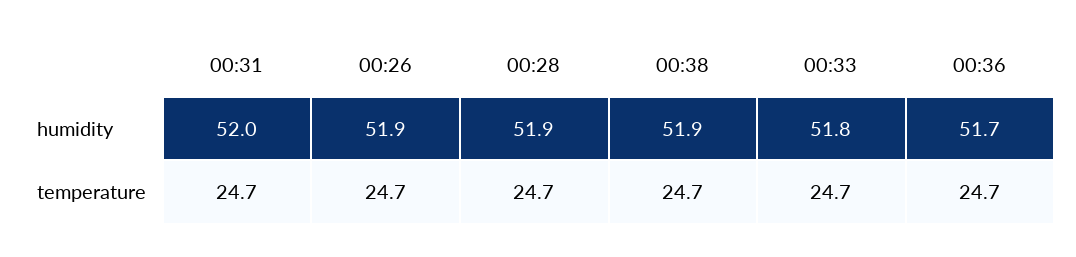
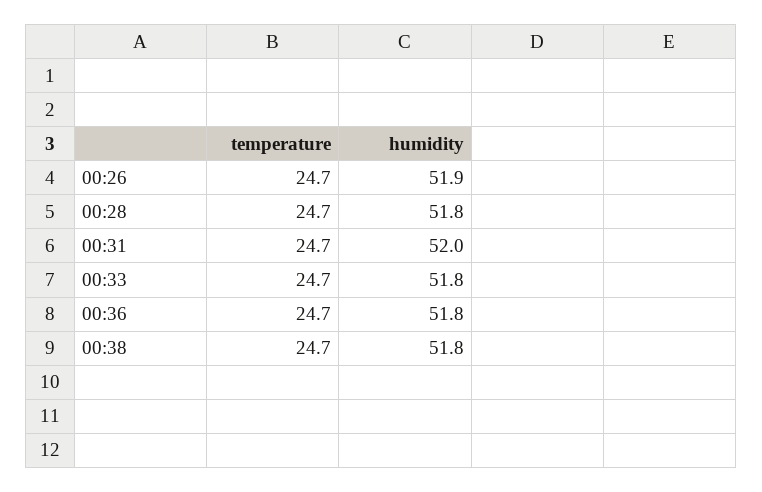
00:28, humidity: 51.9 -> 51.8
00:38, humidity: 51.9 -> 51.8
00:36, humidity: 51.7 -> 51.8

